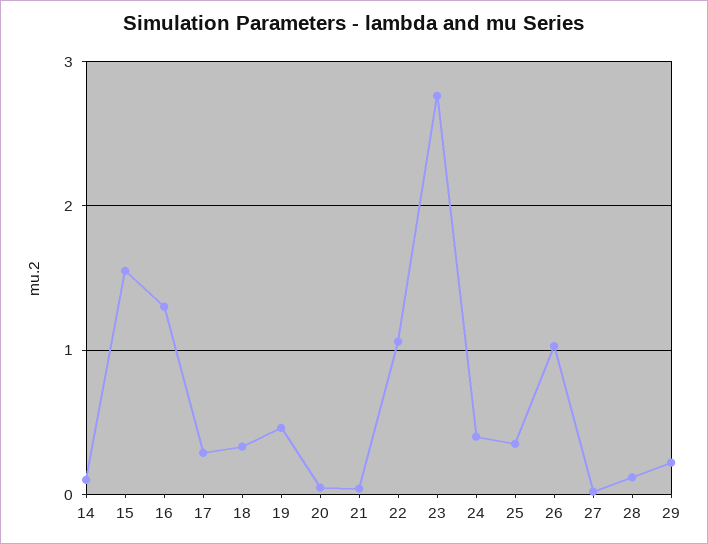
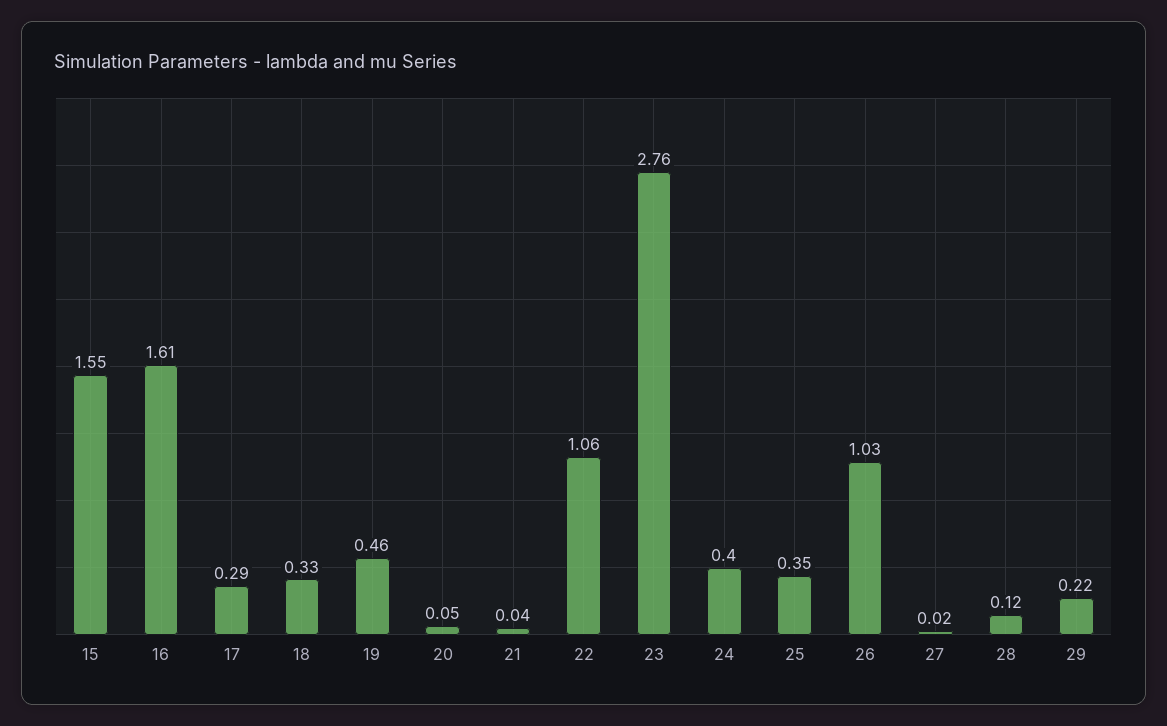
14: 0.1 -> none
16: 1.3 -> 1.61

